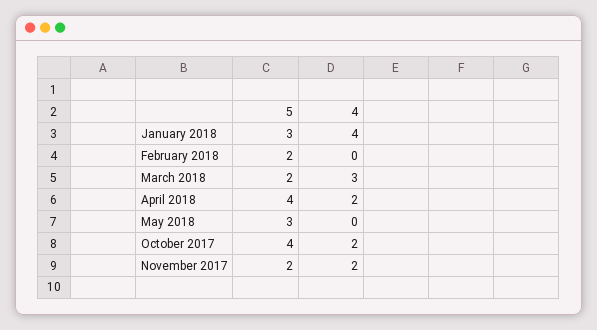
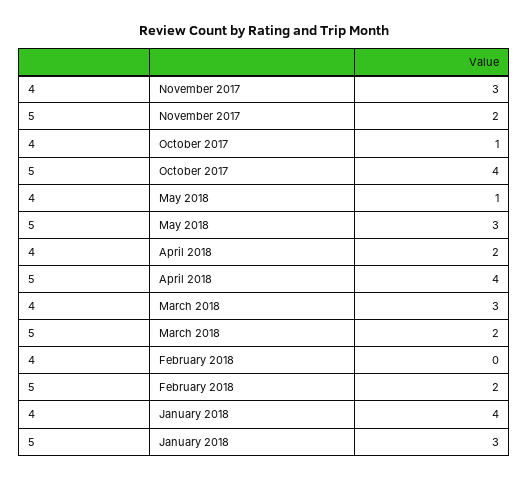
4, May 2018: 0 -> 1
4, October 2017: 2 -> 1
4, November 2017: 2 -> 3

